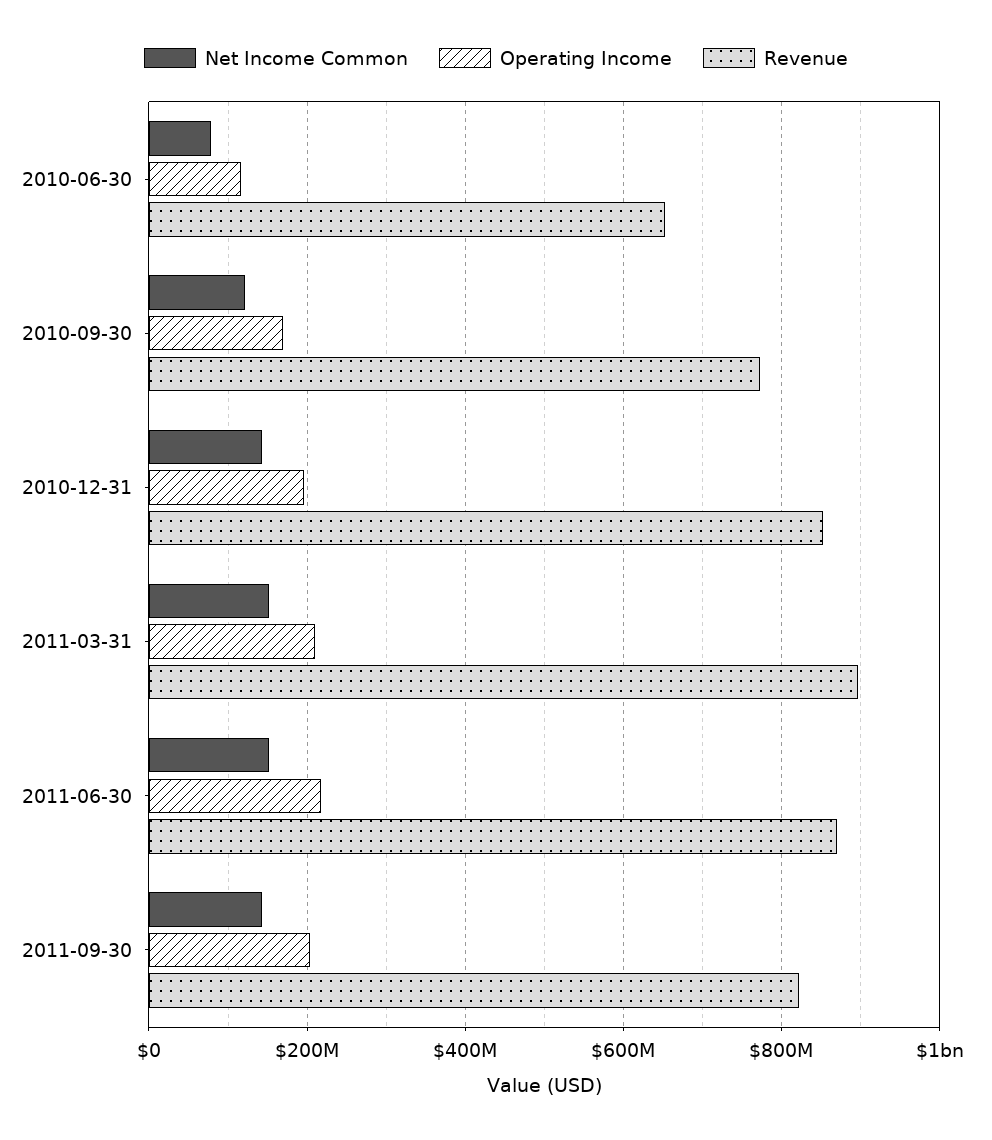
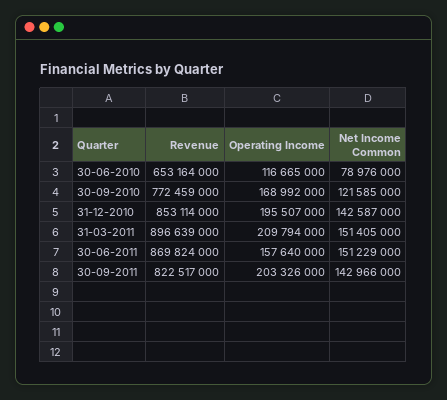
Operating Income, 2011-06-30: 220000000 -> 157640000

